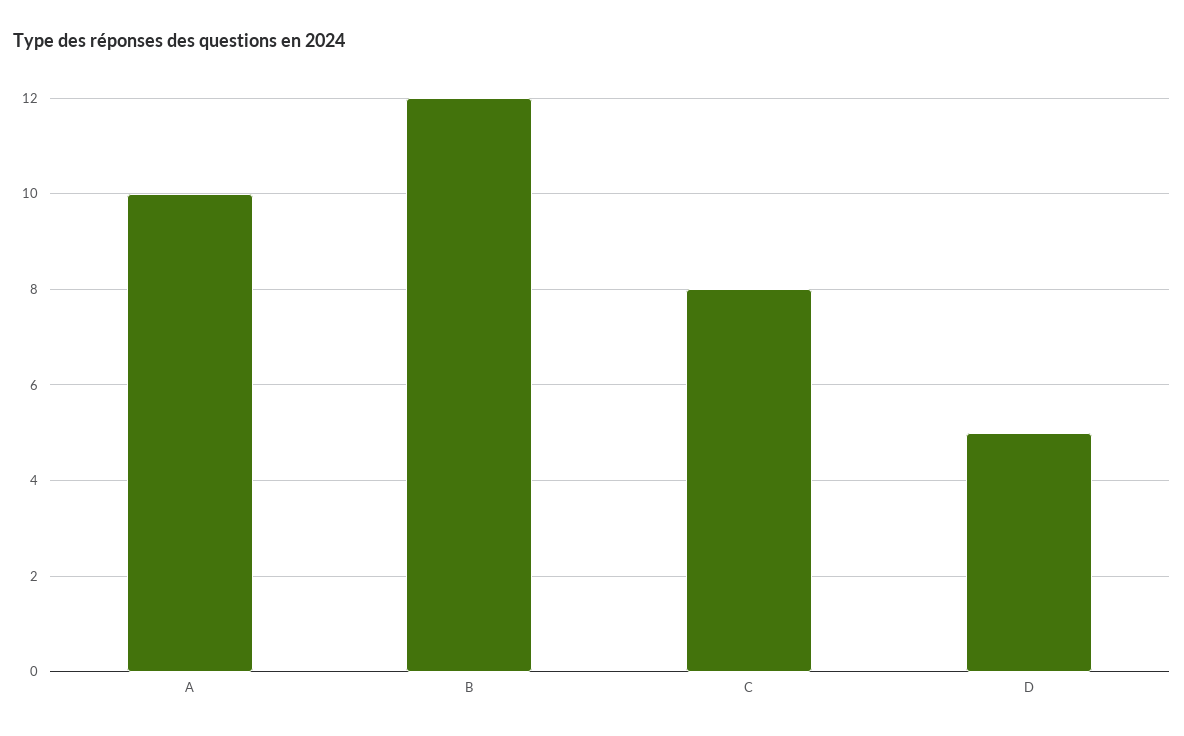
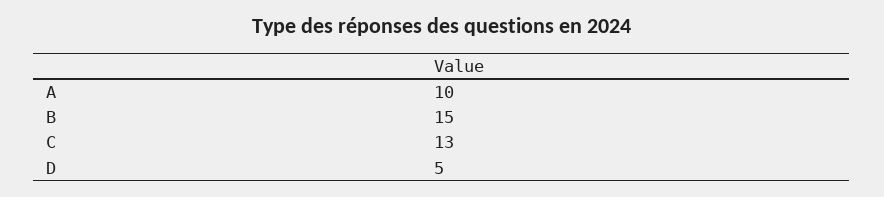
B: 12 -> 15
C: 8 -> 13

